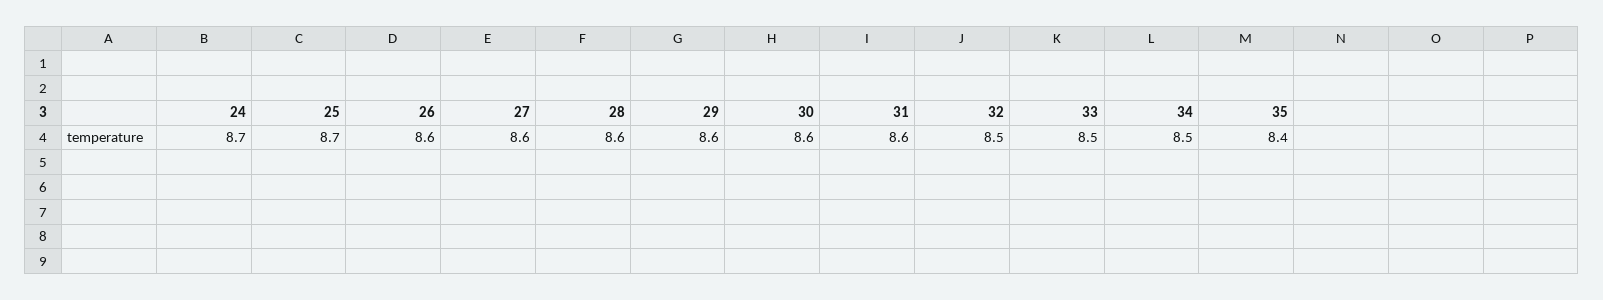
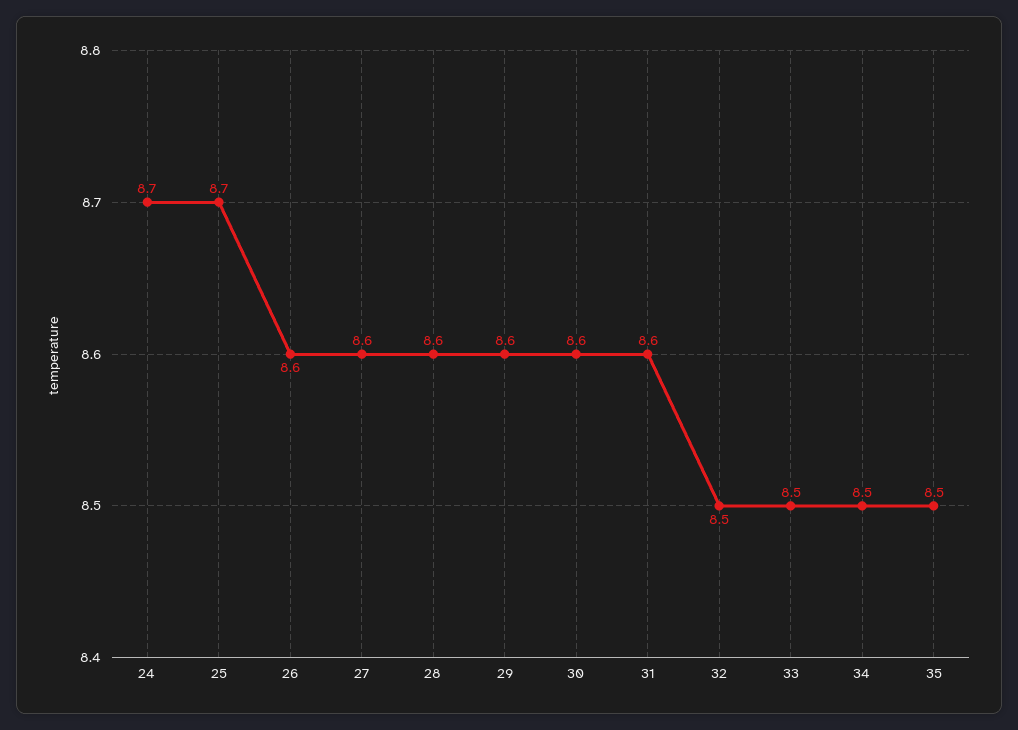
35: 8.4 -> 8.5

